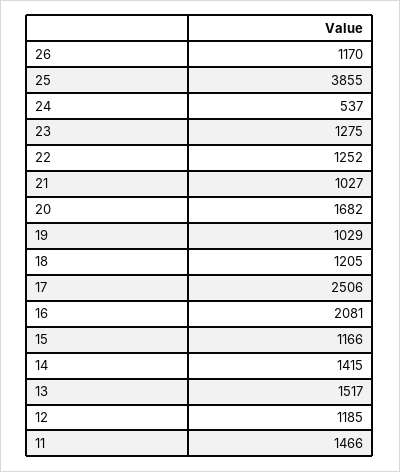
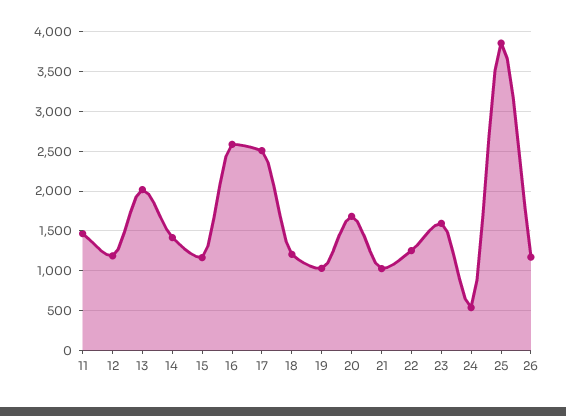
23: 1275 -> 1600
16: 2081 -> 2600
13: 1517 -> 2000

